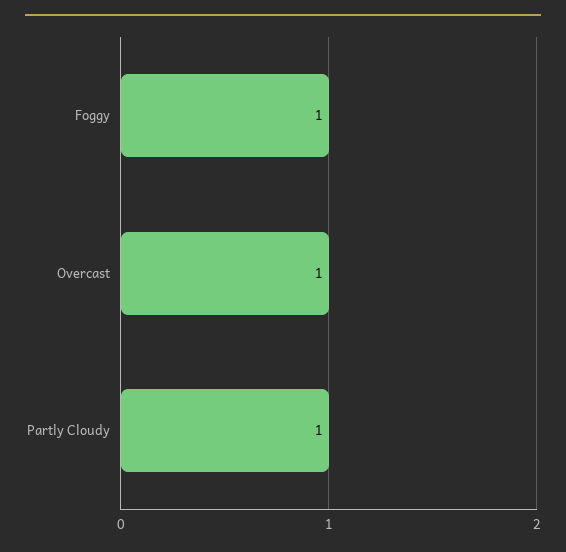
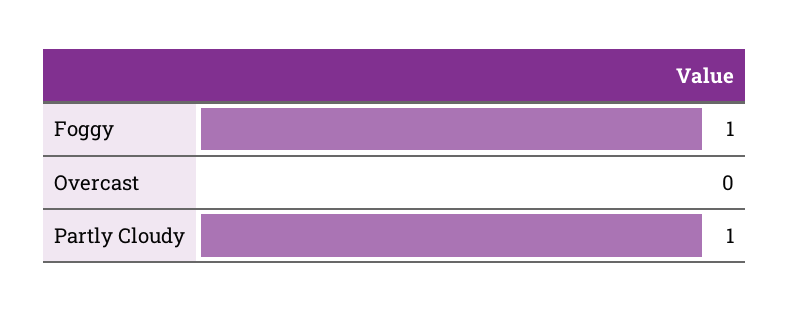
Overcast: 1 -> 0

